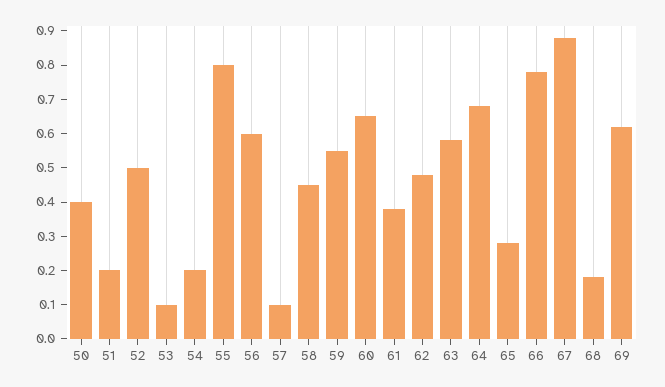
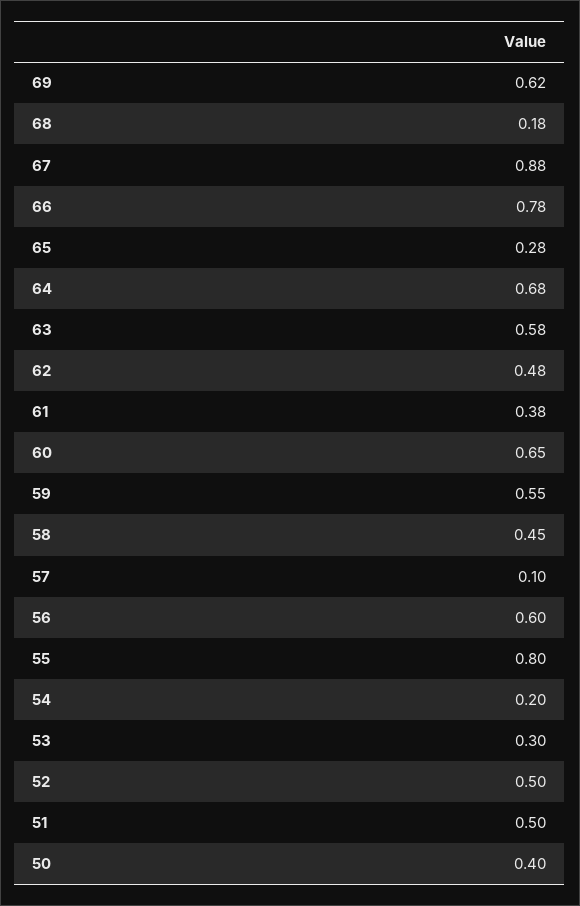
51: 0.2 -> 0.5
53: 0.1 -> 0.3

